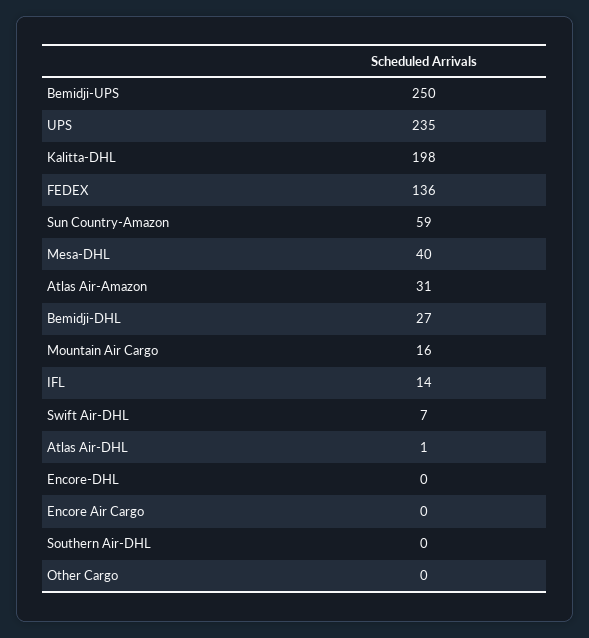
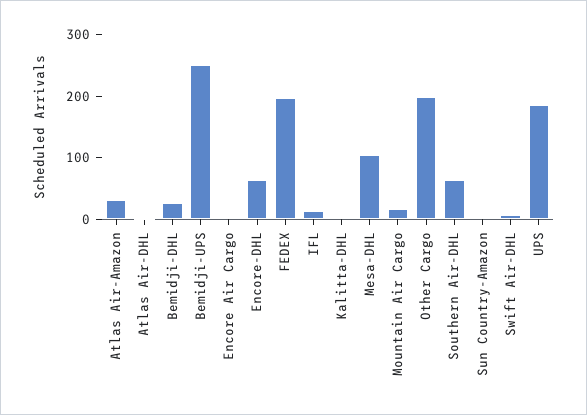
UPS: 235 -> 180
Kalitta-DHL: 198 -> 0
FEDEX: 136 -> 200
Sun Country-Amazon: 59 -> 0
Mesa-DHL: 40 -> 100
Encore-DHL: 0 -> 60
Southern Air-DHL: 0 -> 60
Other Cargo: 0 -> 200

